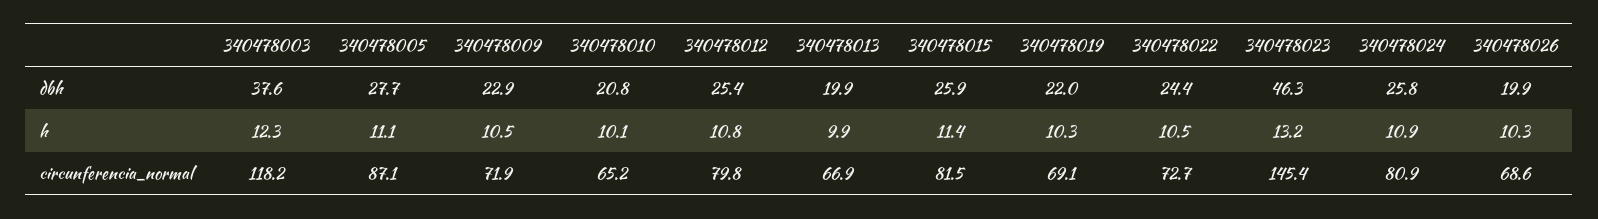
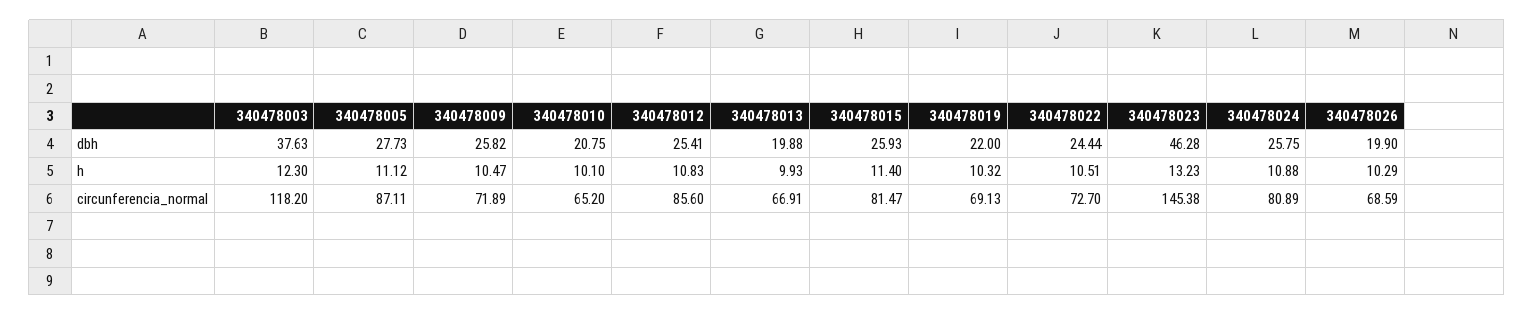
340478009, dbh: 22.9 -> 25.82
340478012, circunferencia_normal: 79.8 -> 85.6

